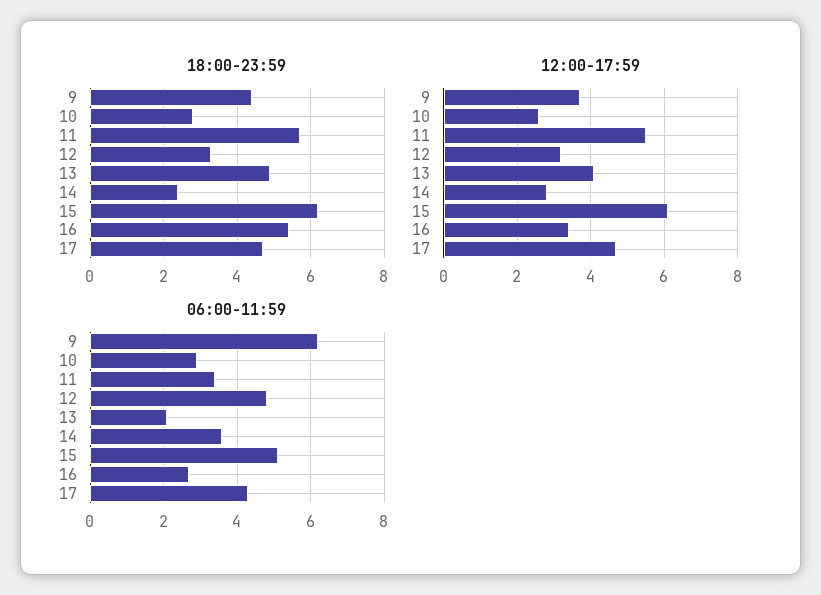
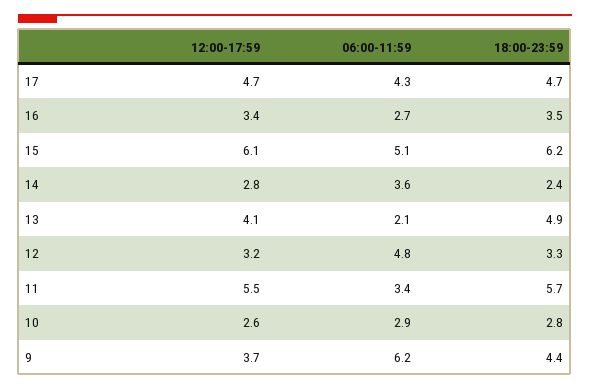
18:00-23:59, 16: 5.5 -> 3.5

